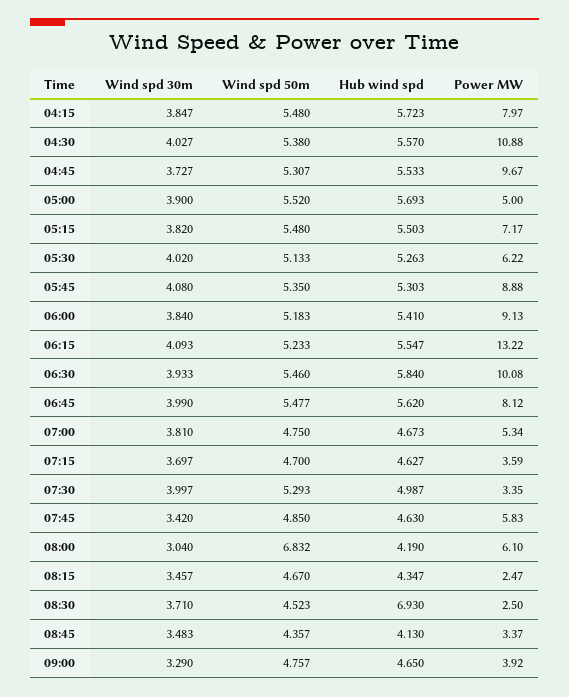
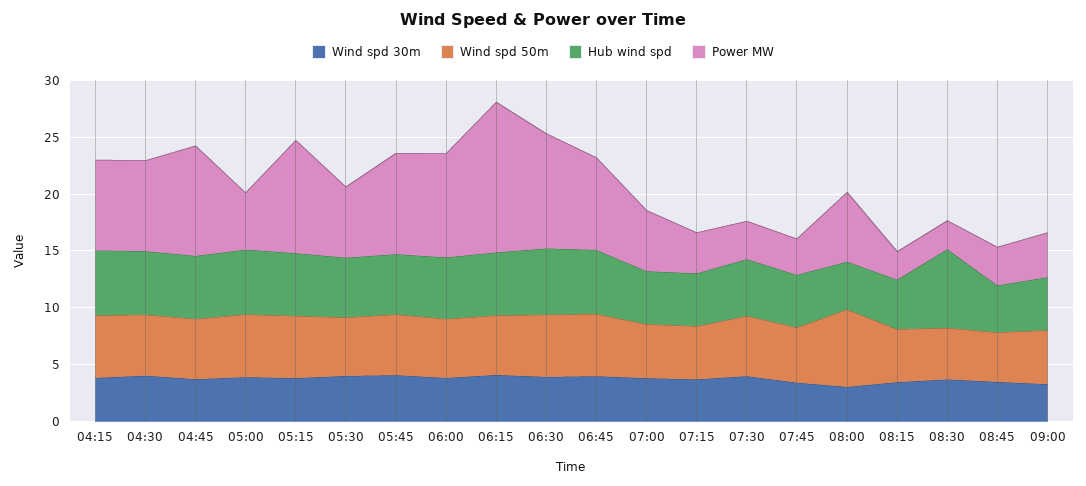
Power MW, 04:30: 10.88 -> 8
Power MW, 05:15: 7.17 -> 10
Power MW, 07:45: 5.83 -> 3

